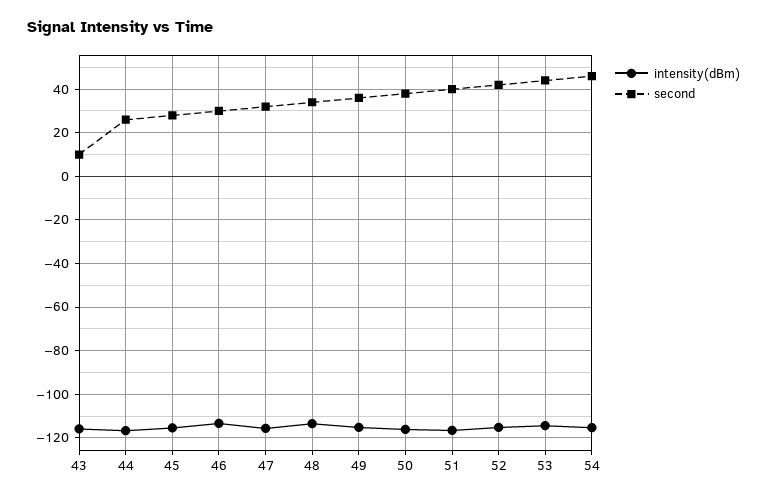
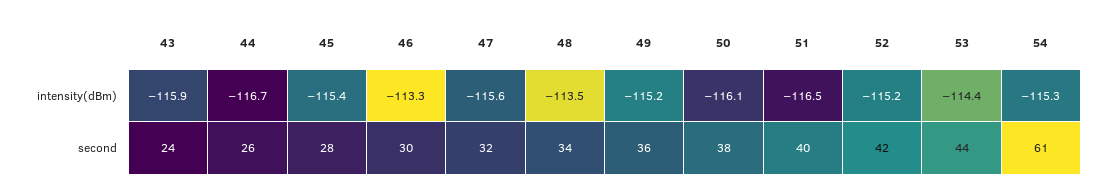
second, 43: 10 -> 24
second, 54: 45 -> 61

